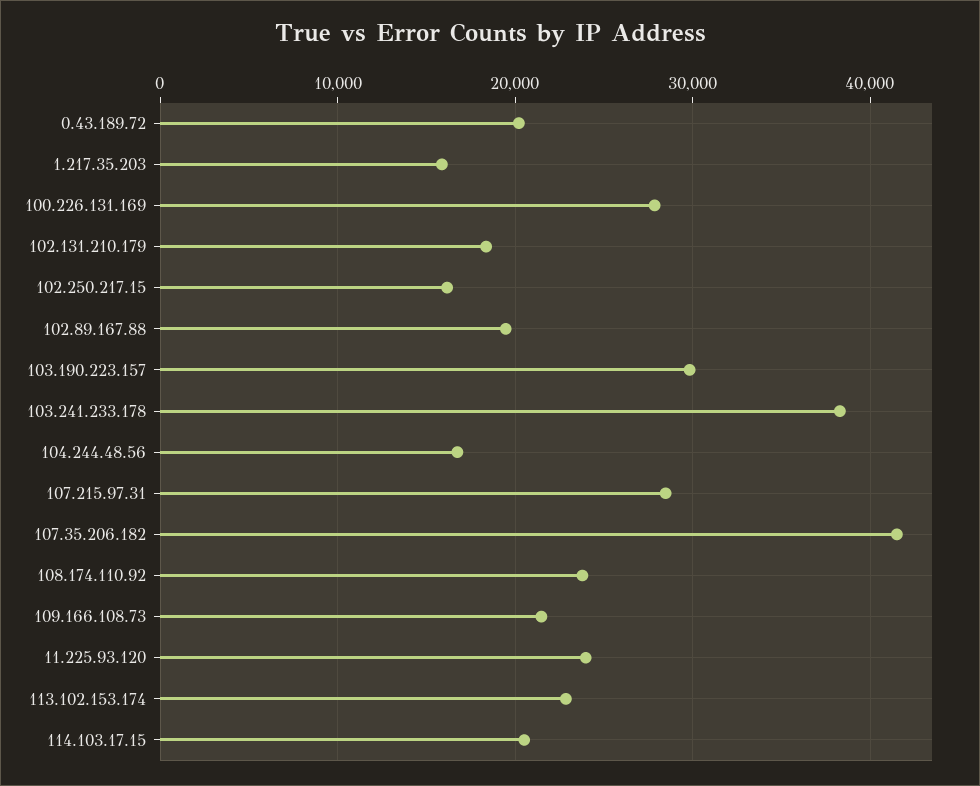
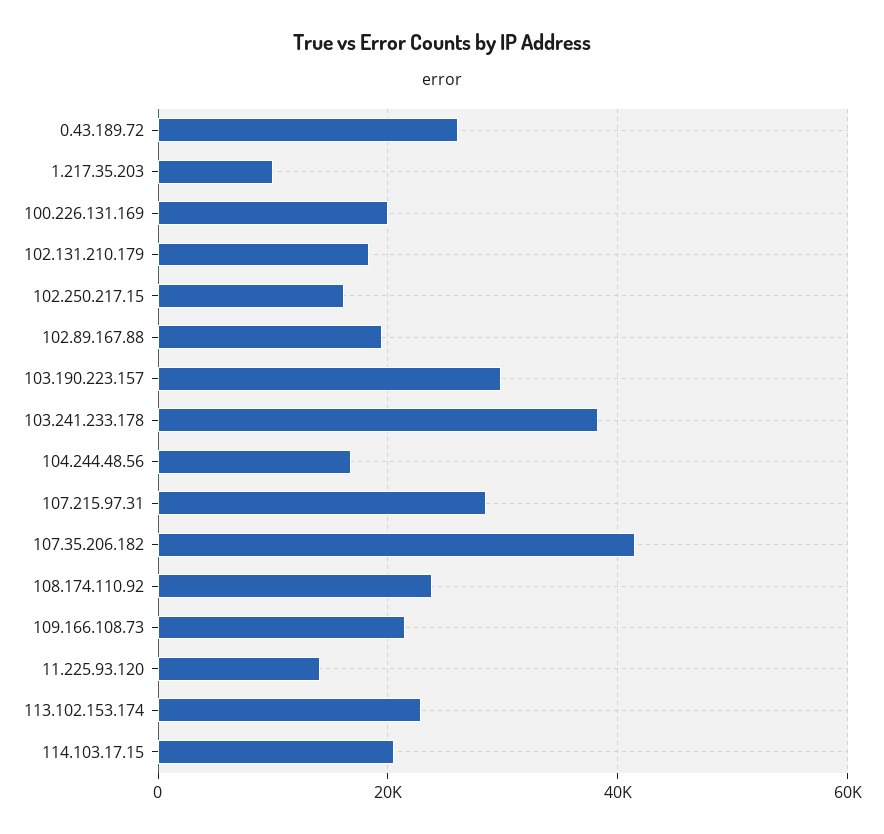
0.43.189.72: 20000 -> 26000
1.217.35.203: 16000 -> 10000
100.226.131.169: 28000 -> 20000
11.225.93.120: 24000 -> 14000

